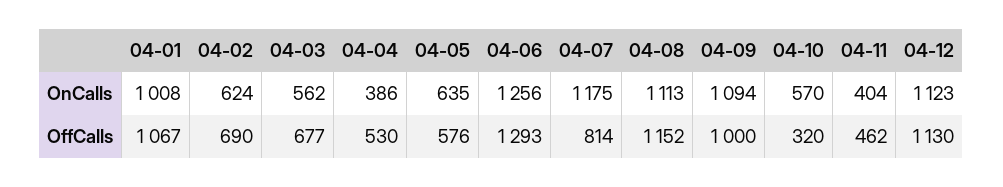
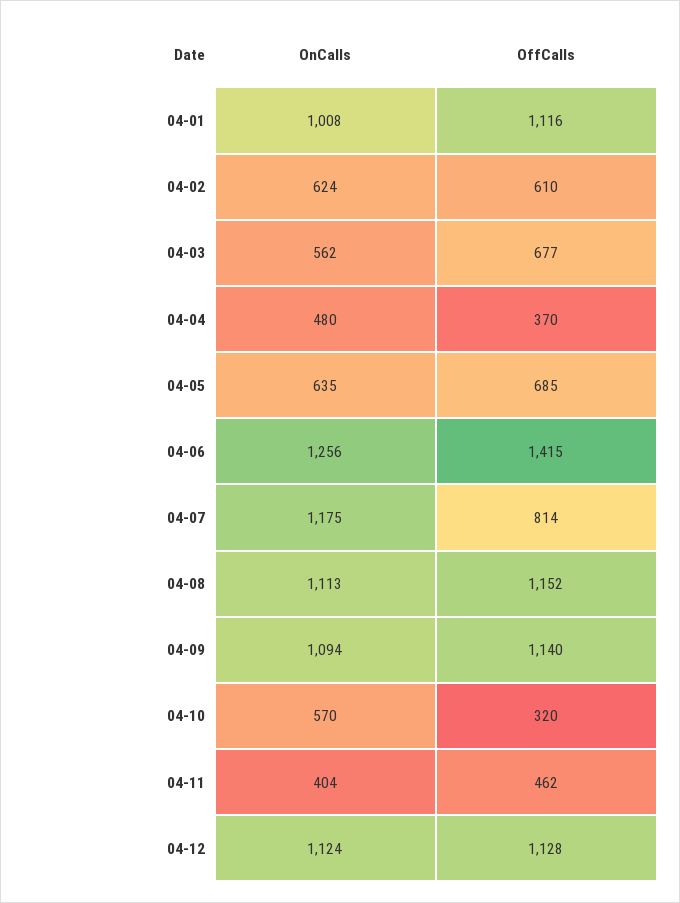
04-04, OnCalls: 386 -> 480
04-12, OnCalls: 1123 -> 1124
04-01, OffCalls: 1067 -> 1116
04-02, OffCalls: 690 -> 610
04-04, OffCalls: 530 -> 370
04-05, OffCalls: 576 -> 685
04-06, OffCalls: 1293 -> 1415
04-09, OffCalls: 1000 -> 1140
04-12, OffCalls: 1130 -> 1128

